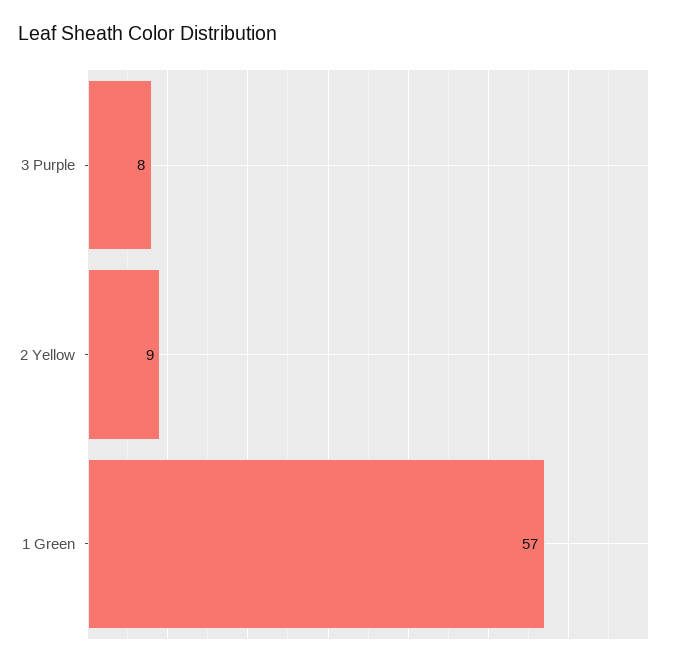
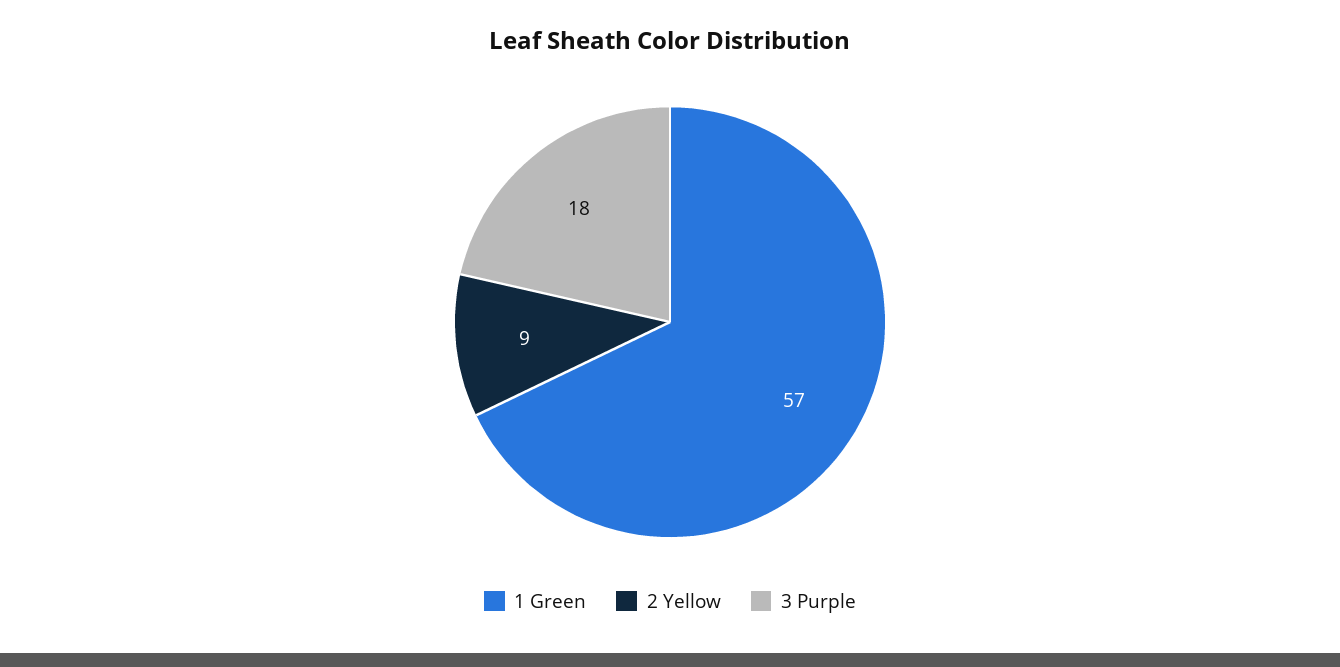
3 Purple: 8 -> 18

